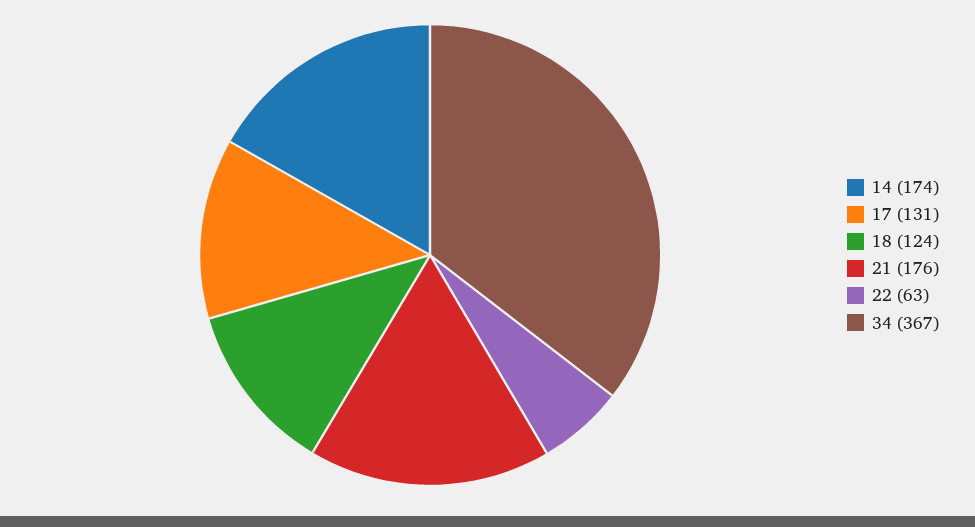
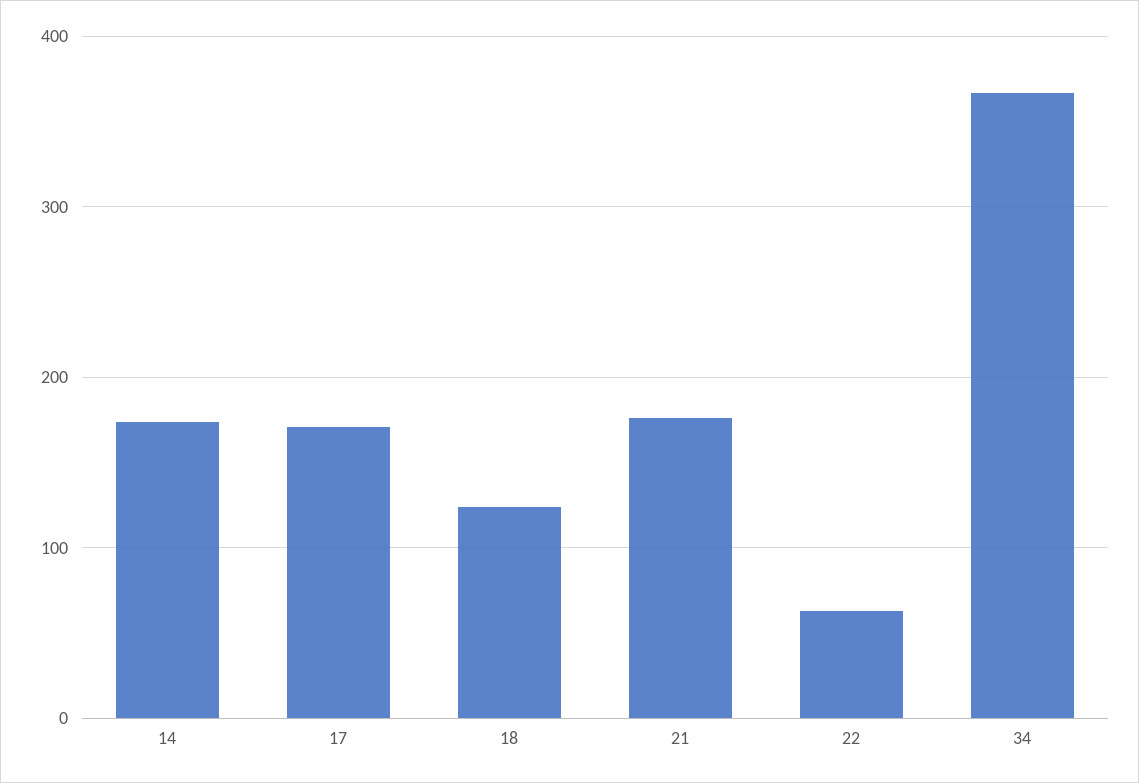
17: 131 -> 170

